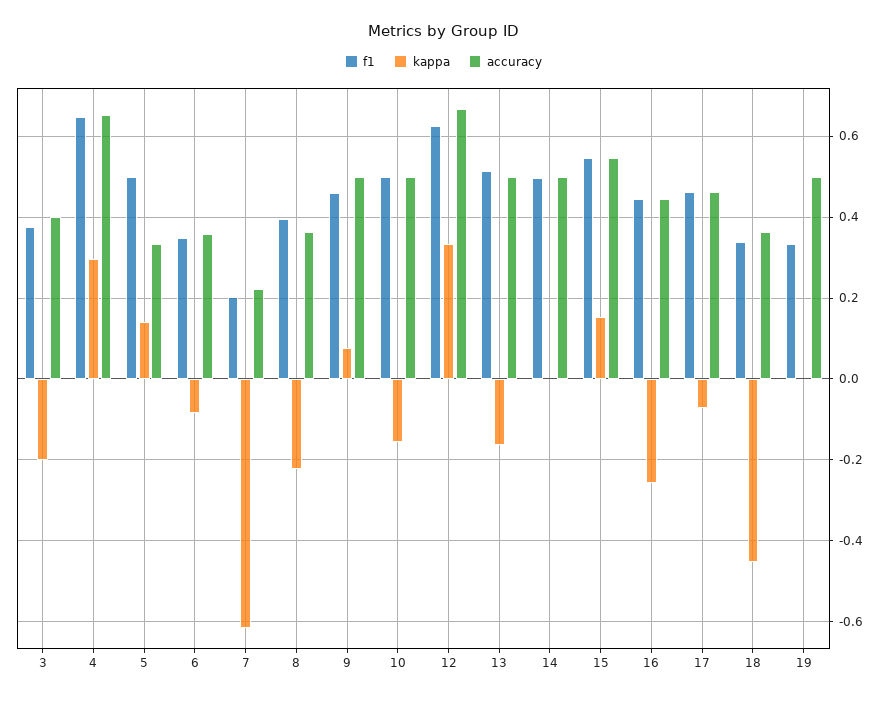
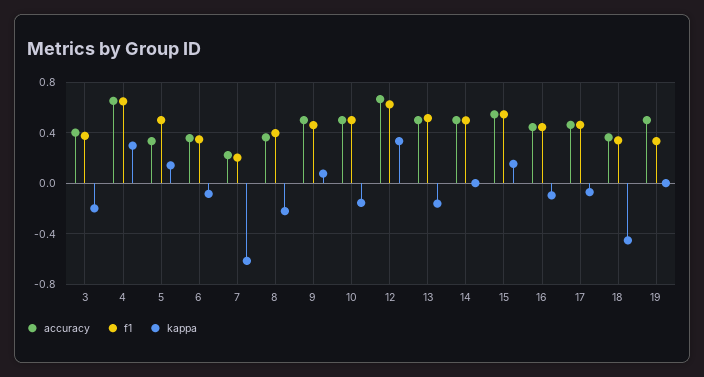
kappa, 16: -0.26 -> -0.1

